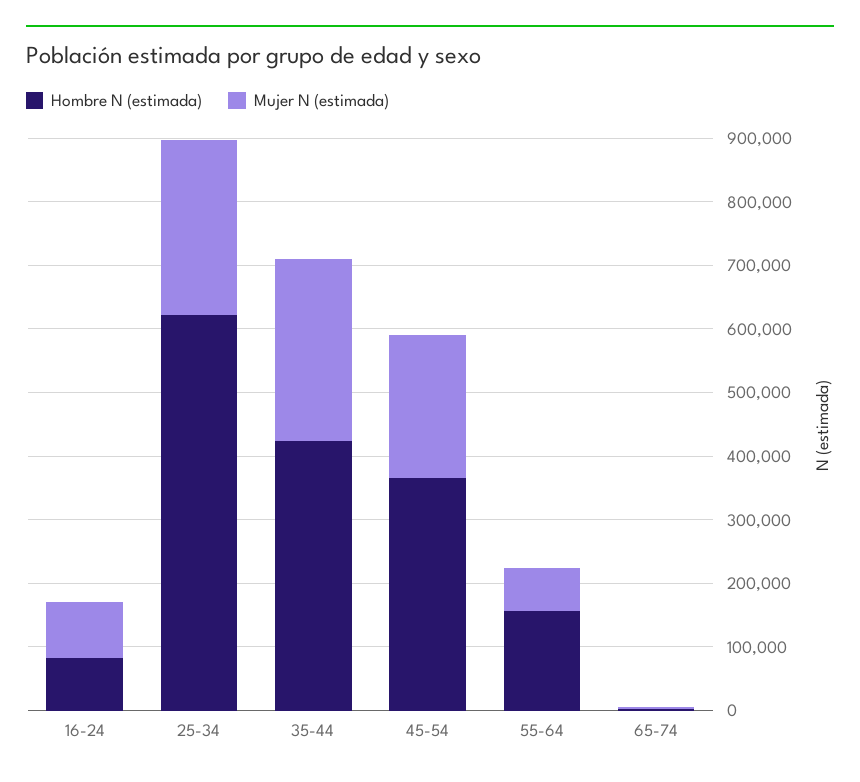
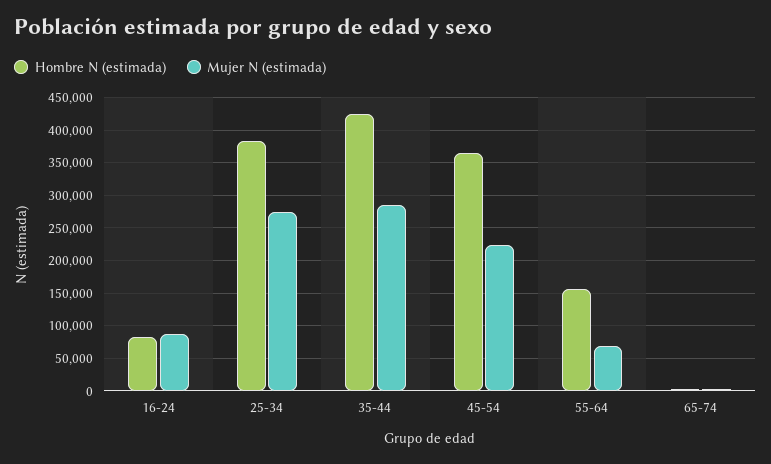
Hombre N (estimada), 25-34: 620000 -> 380000

